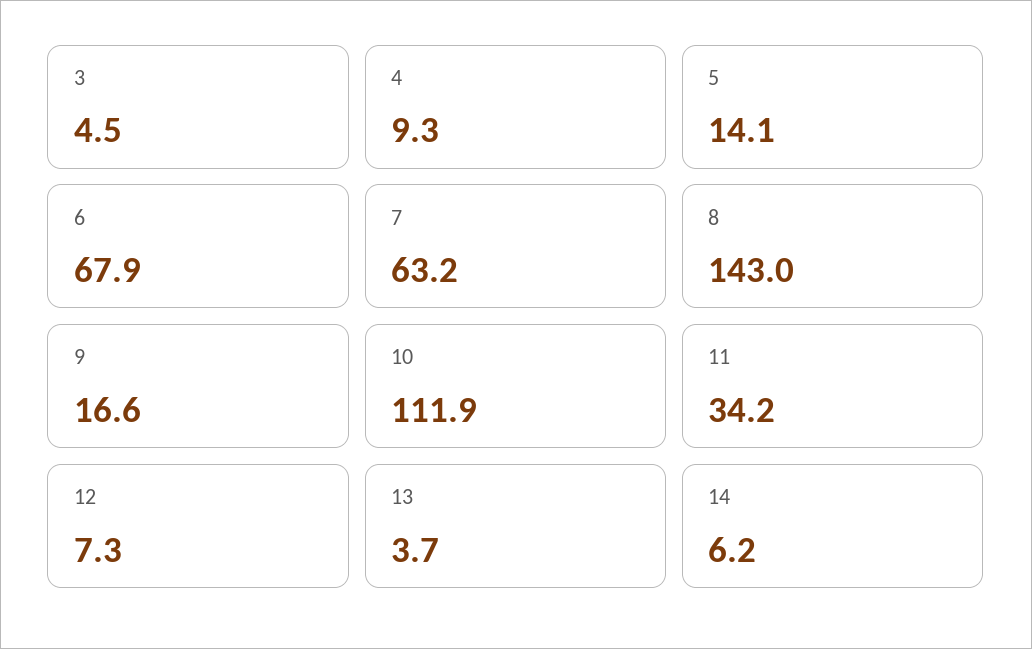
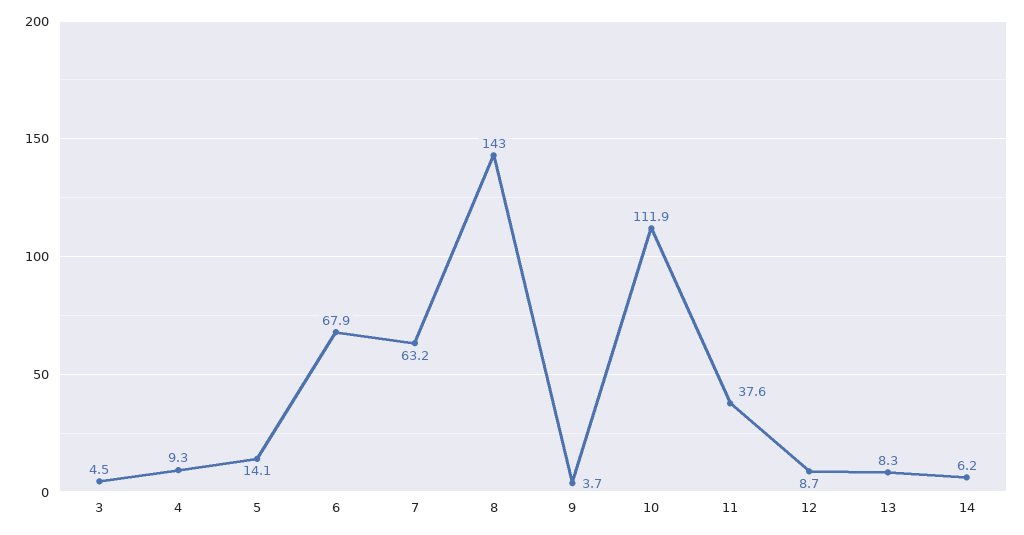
9: 16.6 -> 3.7
11: 34.2 -> 37.6
12: 7.3 -> 8.7
13: 3.7 -> 8.3

